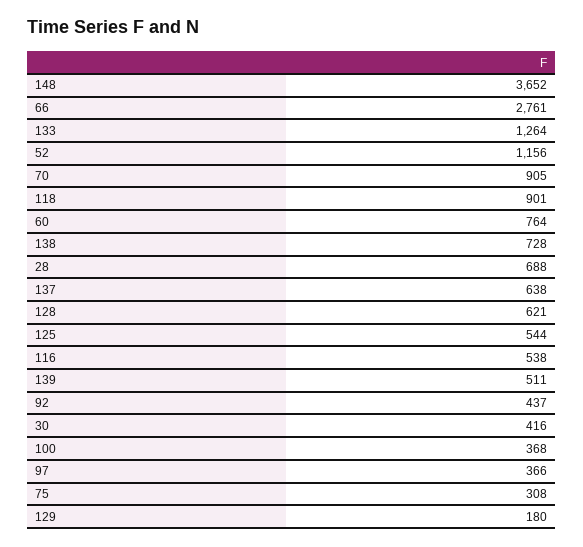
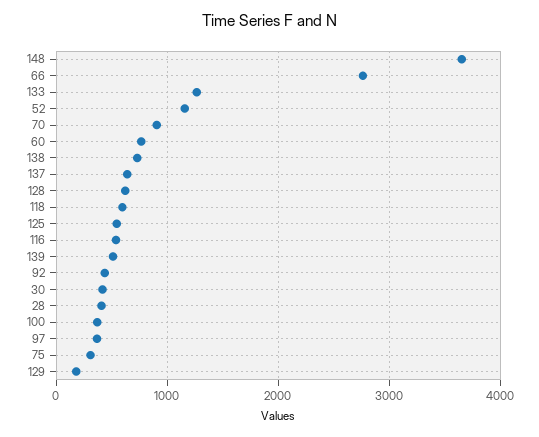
118: 901 -> 600
28: 688 -> 400

